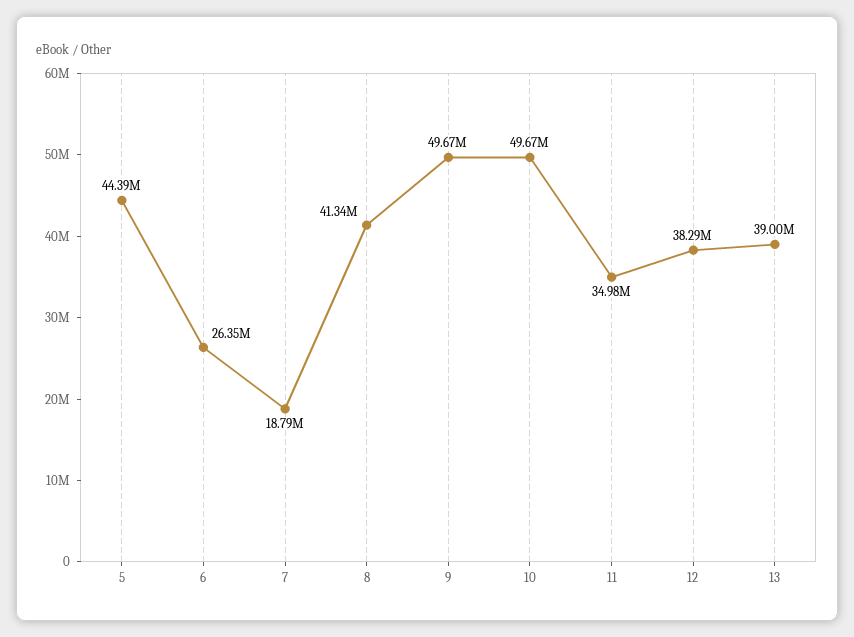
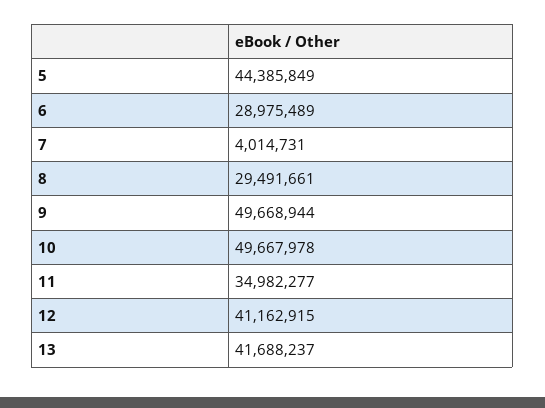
6: 26350000 -> 28975489
7: 18790000 -> 4014731
8: 41340000 -> 29491661
12: 38290000 -> 41162915
13: 39000000 -> 41688237

